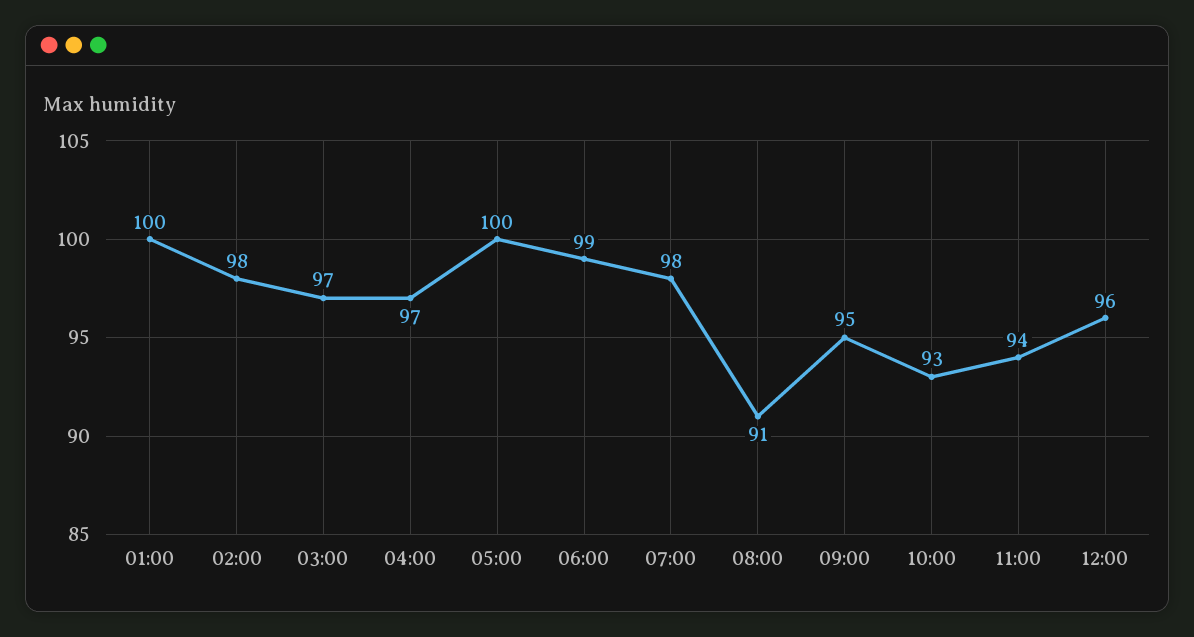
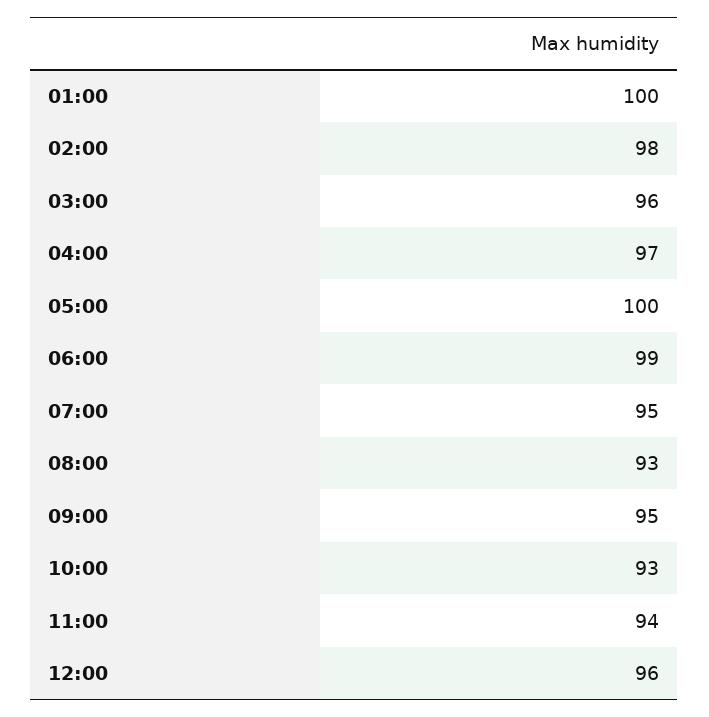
03:00: 97 -> 96
07:00: 98 -> 95
08:00: 91 -> 93

